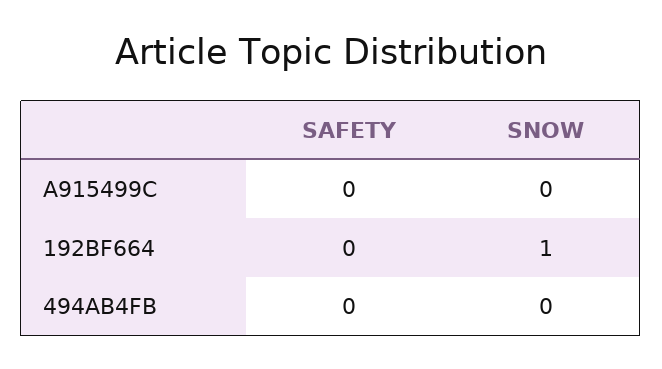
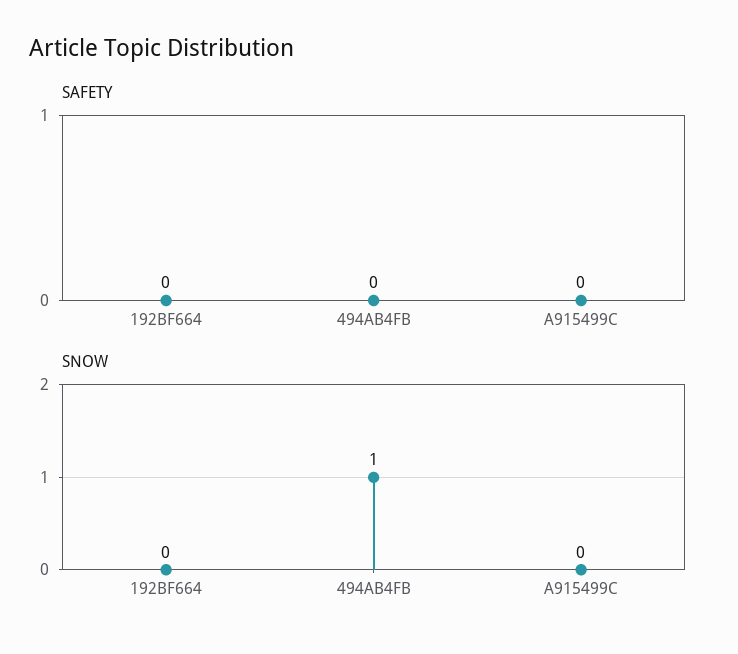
SNOW, 192BF664: 1 -> 0
SNOW, 494AB4FB: 0 -> 1

